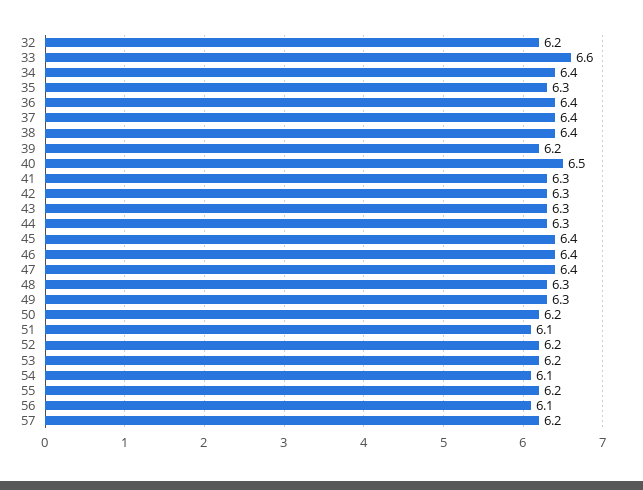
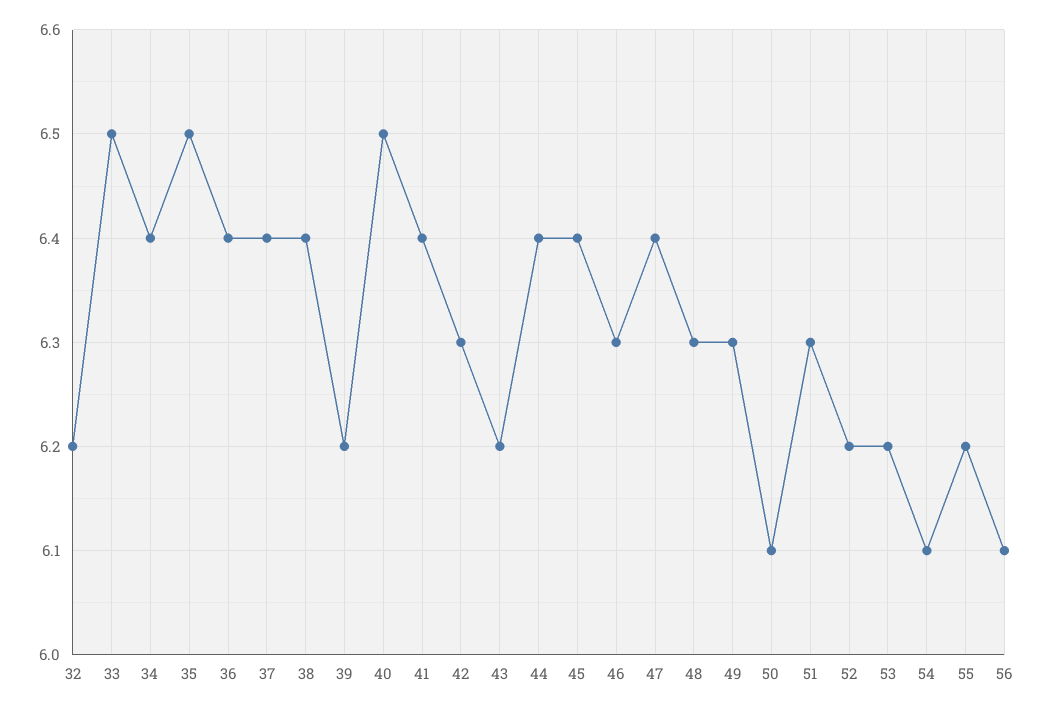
33: 6.6 -> 6.5
35: 6.3 -> 6.5
41: 6.3 -> 6.4
43: 6.3 -> 6.2
44: 6.3 -> 6.4
46: 6.4 -> 6.3
50: 6.2 -> 6.1
51: 6.1 -> 6.3
57: 6.2 -> none

